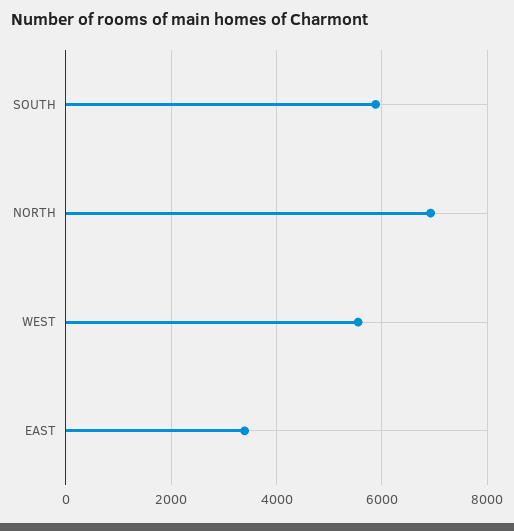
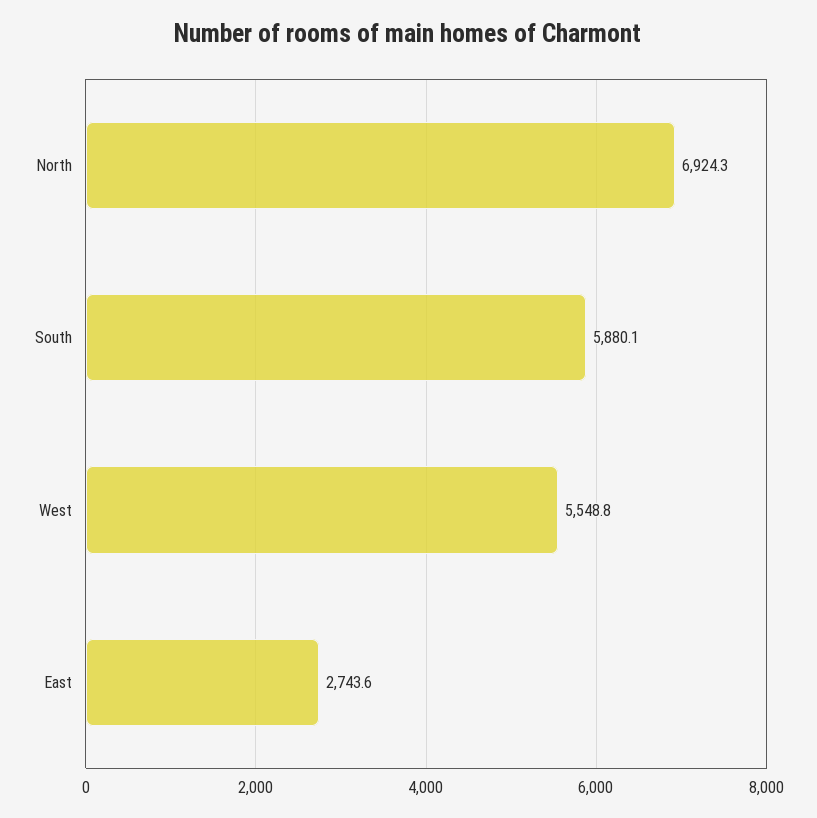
EAST: 3400 -> 2743.6

